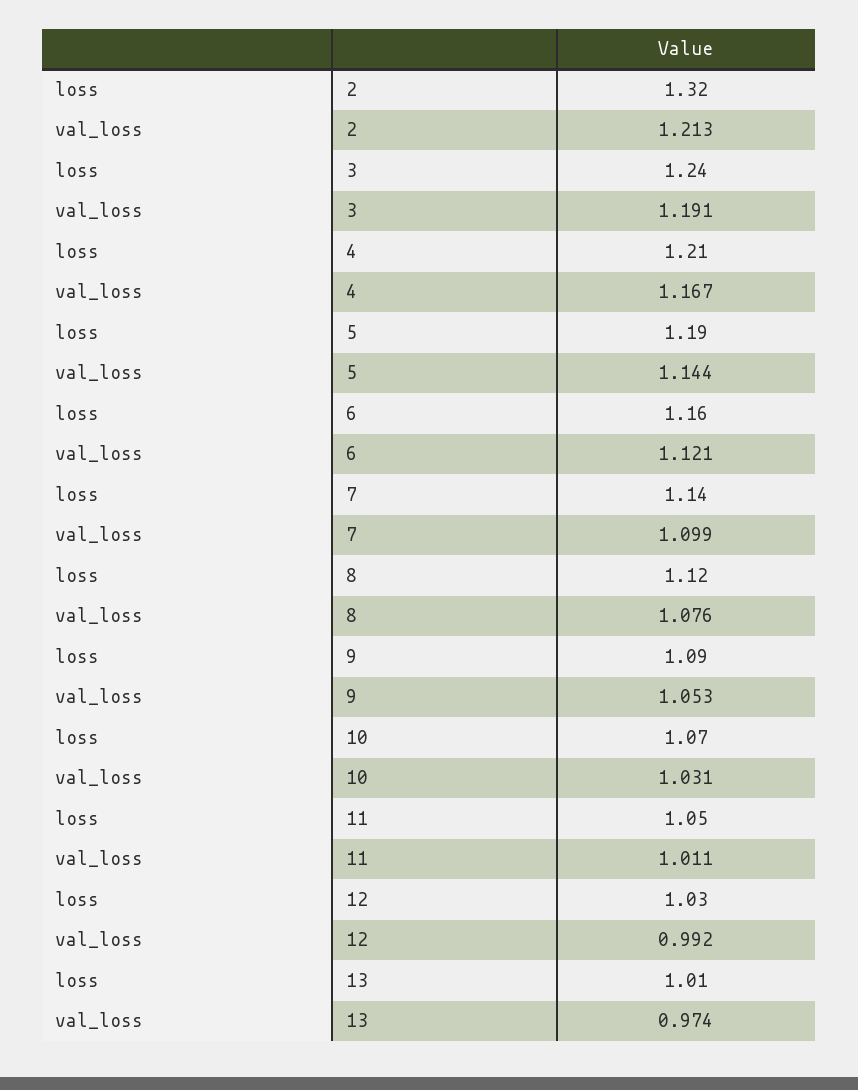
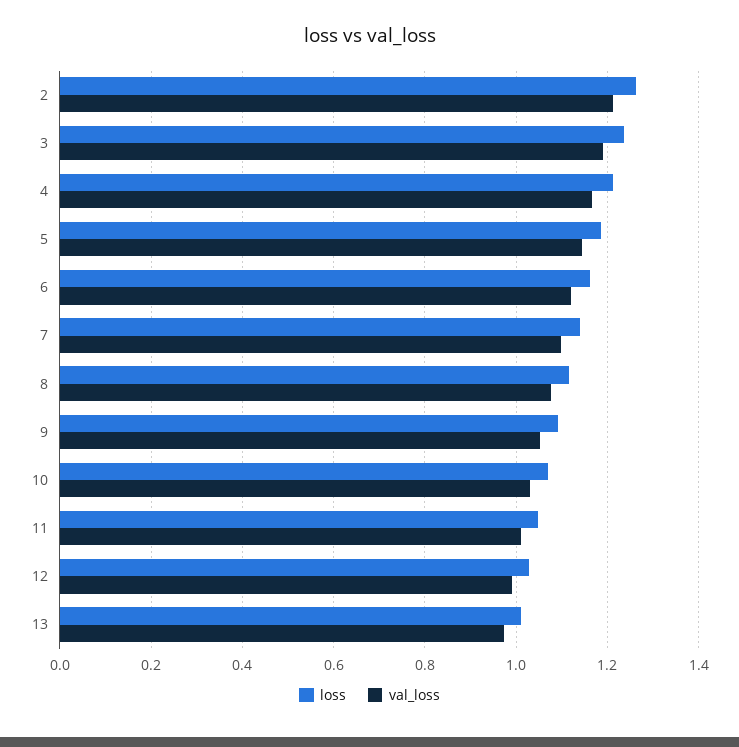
loss, 2: 1.32 -> 1.26

